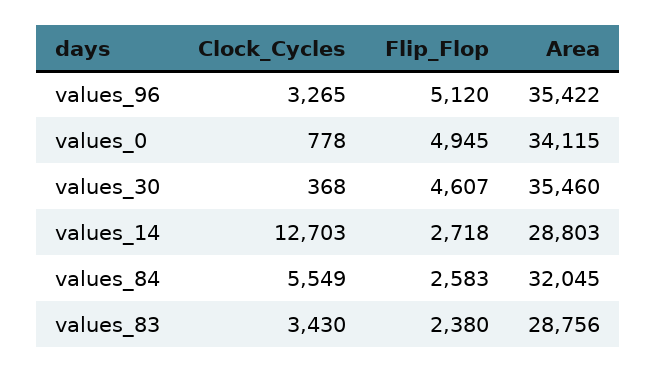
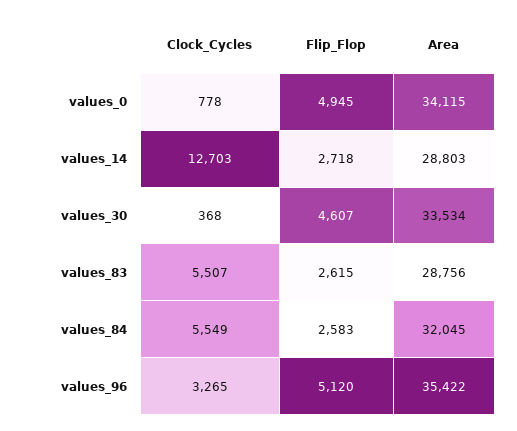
Area, values_30: 35460 -> 33534
Clock_Cycles, values_83: 3430 -> 5507
Flip_Flop, values_83: 2380 -> 2615

